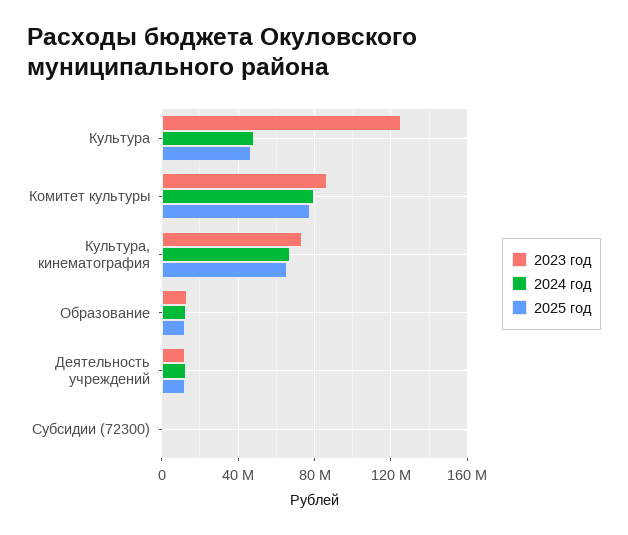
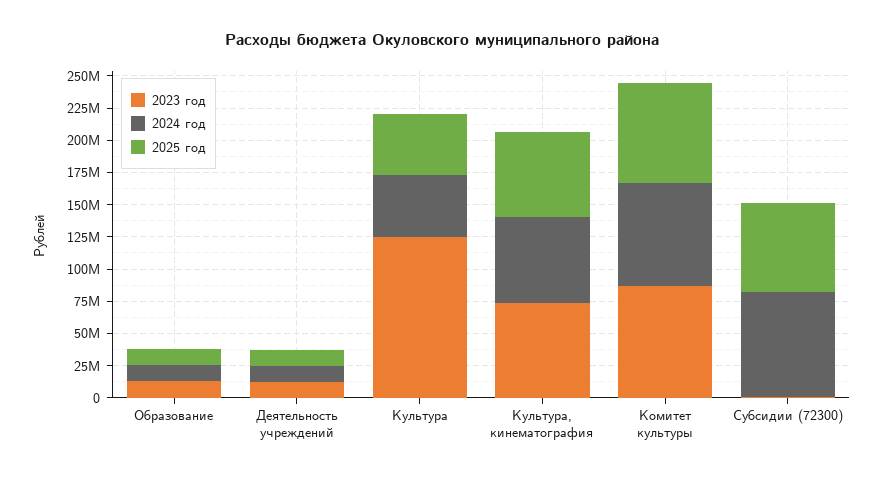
2024 год, Субсидии (72300): 0 -> 75000000
2025 год, Субсидии (72300): 0 -> 75000000

